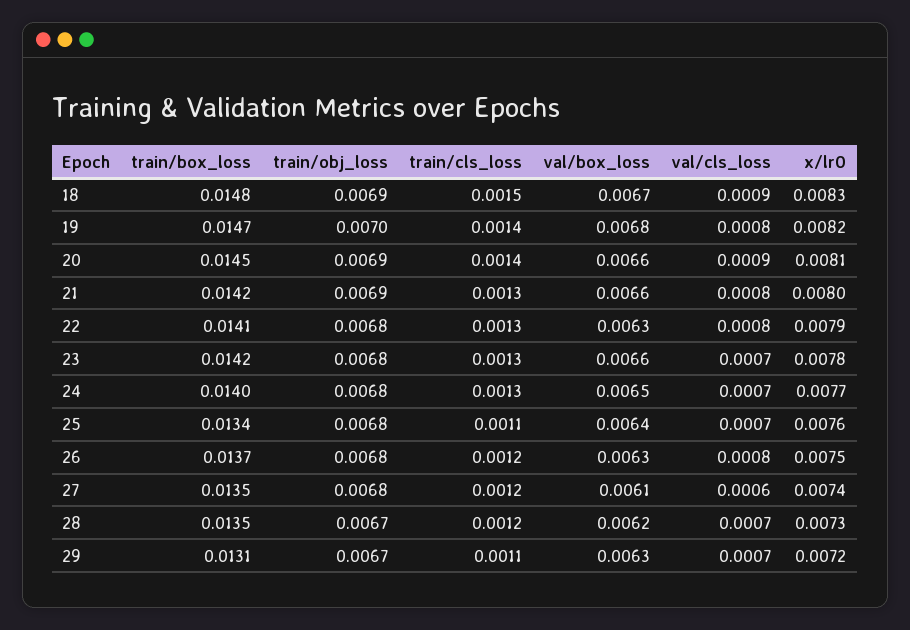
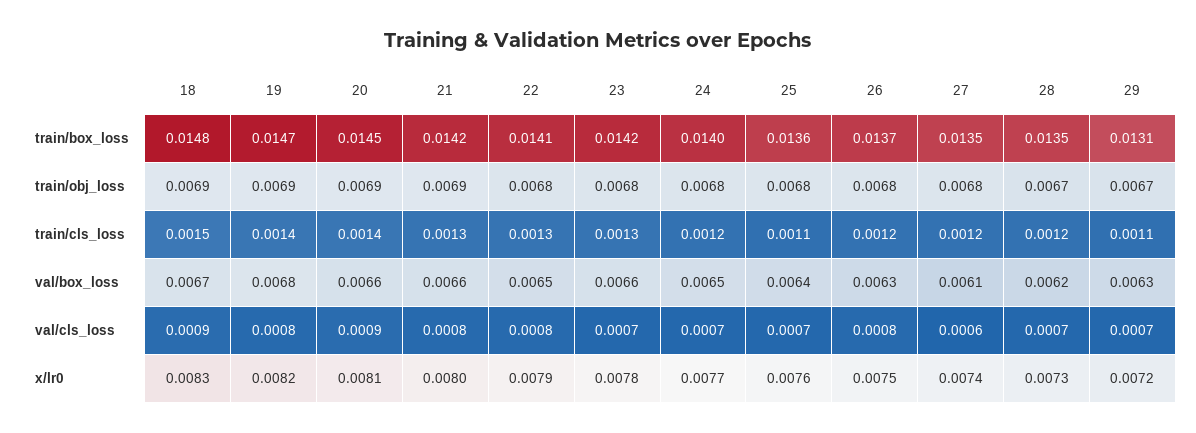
train/obj_loss, 19: 0.007 -> 0.0069
val/box_loss, 22: 0.0063 -> 0.0065
train/cls_loss, 24: 0.0013 -> 0.0012
train/box_loss, 25: 0.0134 -> 0.0136

